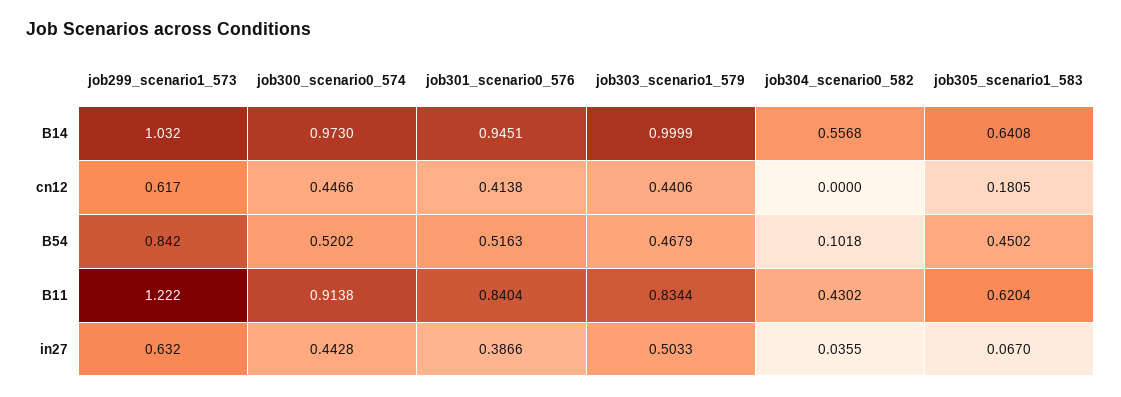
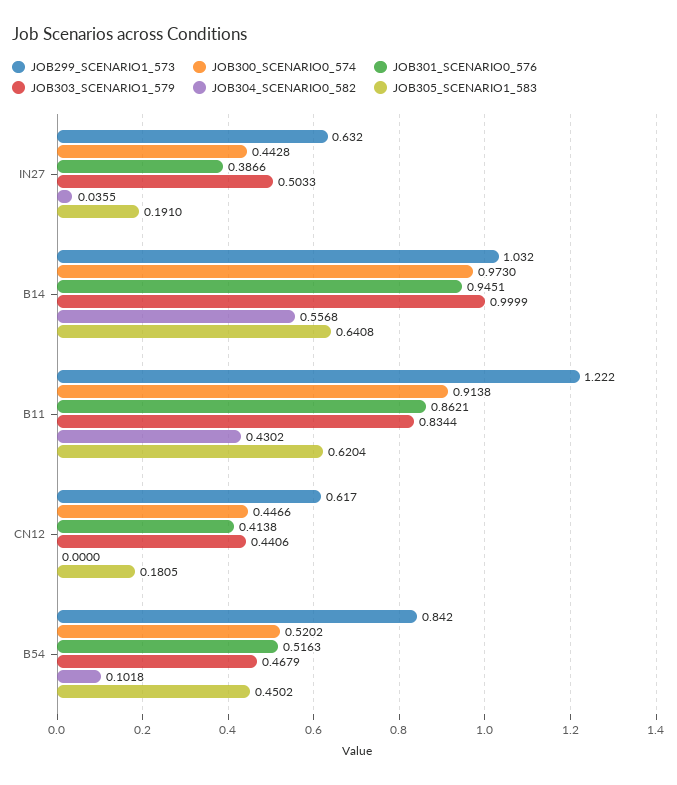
job301_scenario0_576, B11: 0.8404 -> 0.8621
job305_scenario1_583, in27: 0.067 -> 0.191

